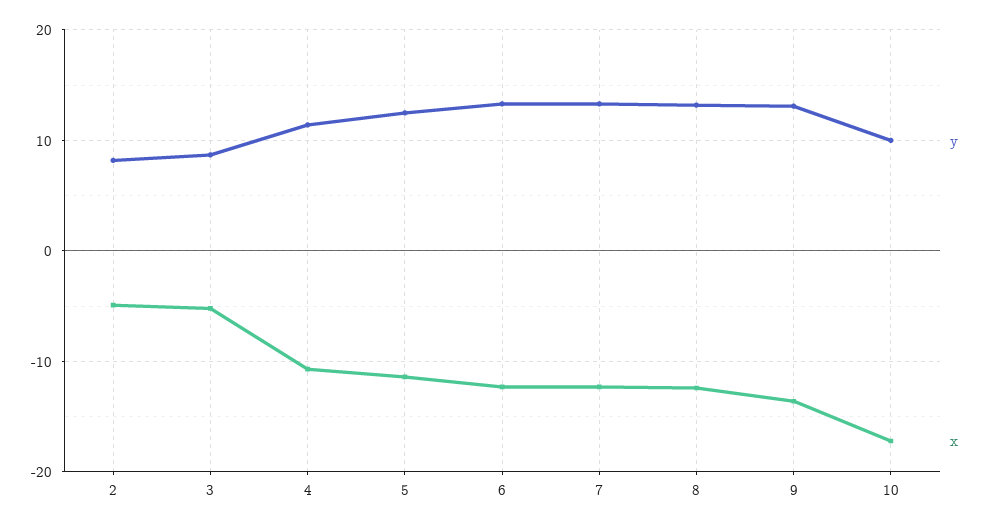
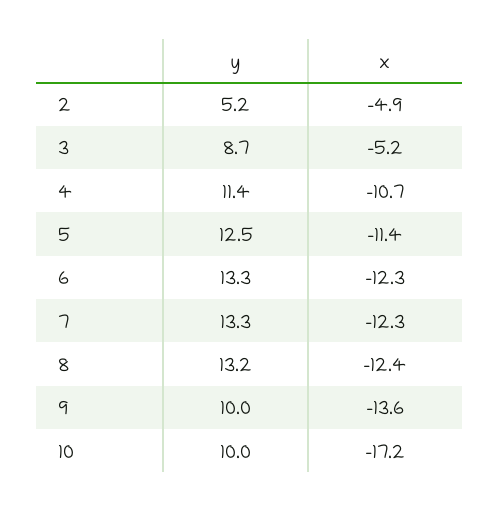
y, 2: 8 -> 5.2
y, 9: 13 -> 10

